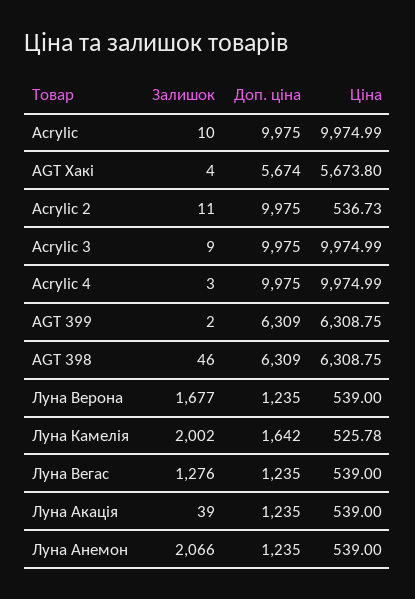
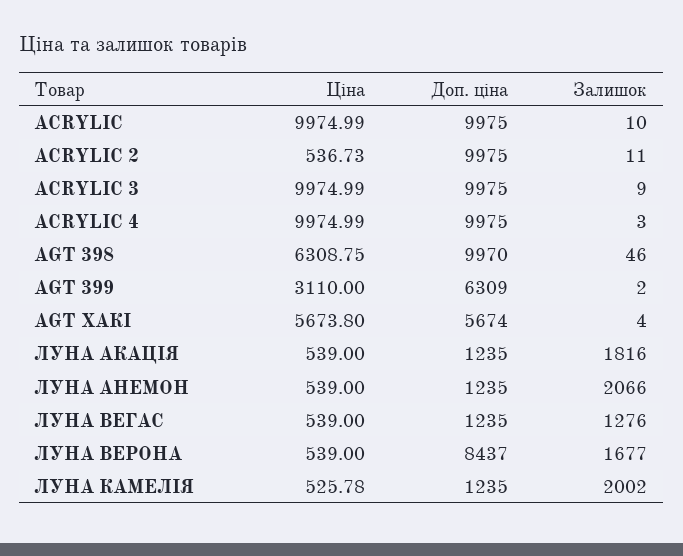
Ціна, AGT 399: 6308.75 -> 3110
Доп. ціна, AGT 398: 6309 -> 9970
Доп. ціна, Луна Верона: 1235 -> 8437
Доп. ціна, Луна Камелія: 1642 -> 1235
Залишок, Луна Акація: 39 -> 1816

